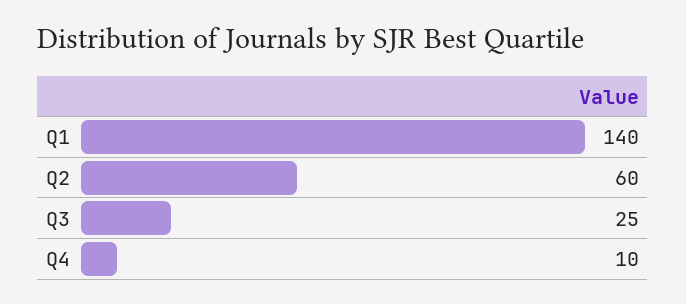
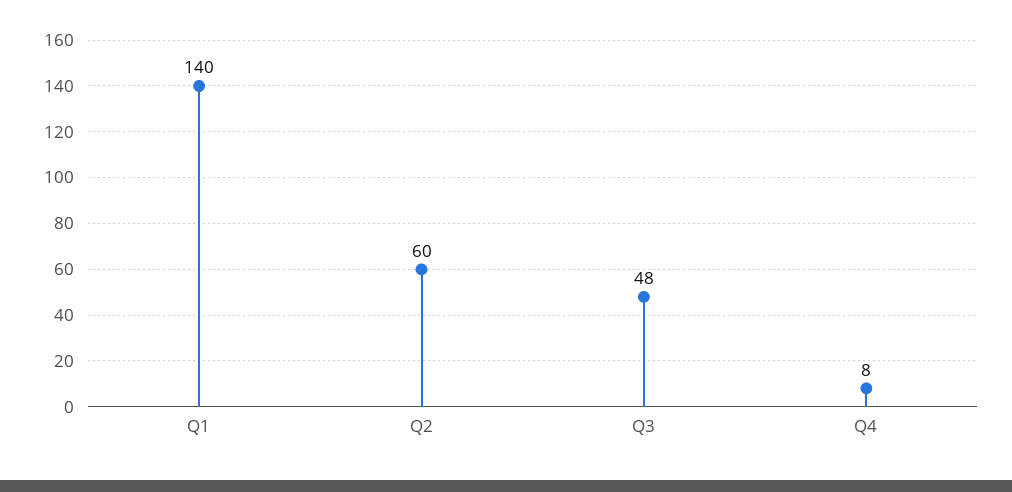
Q3: 25 -> 48
Q4: 10 -> 8

